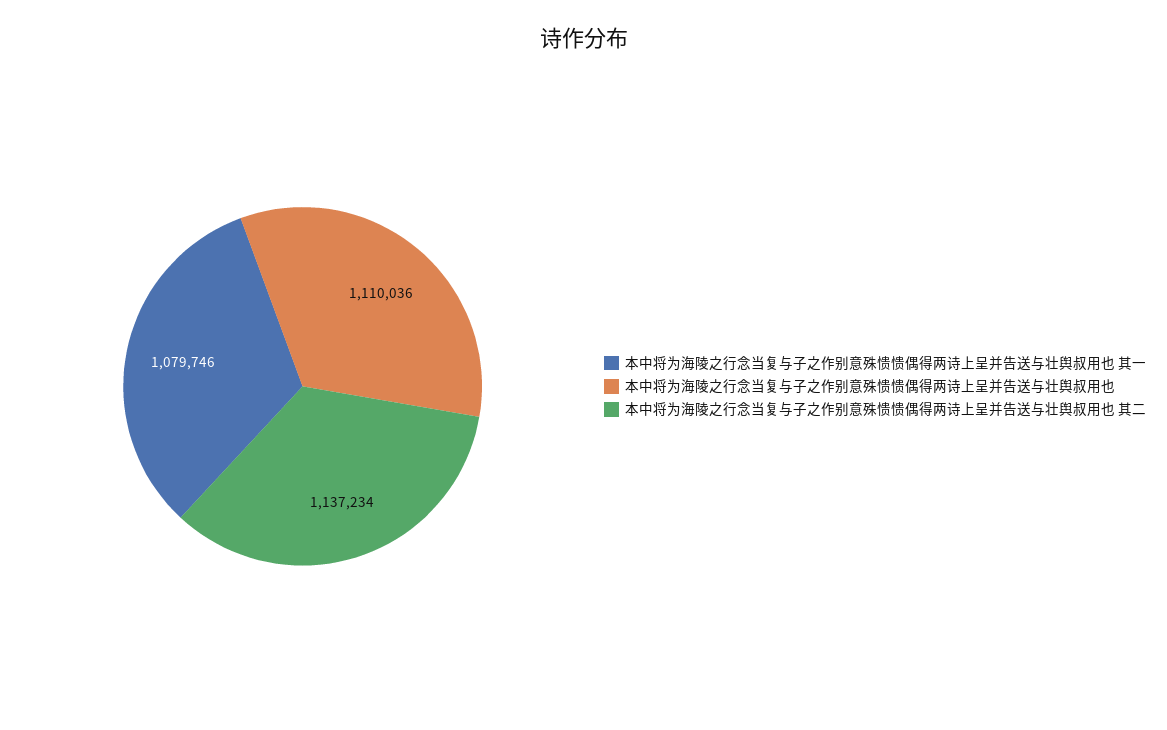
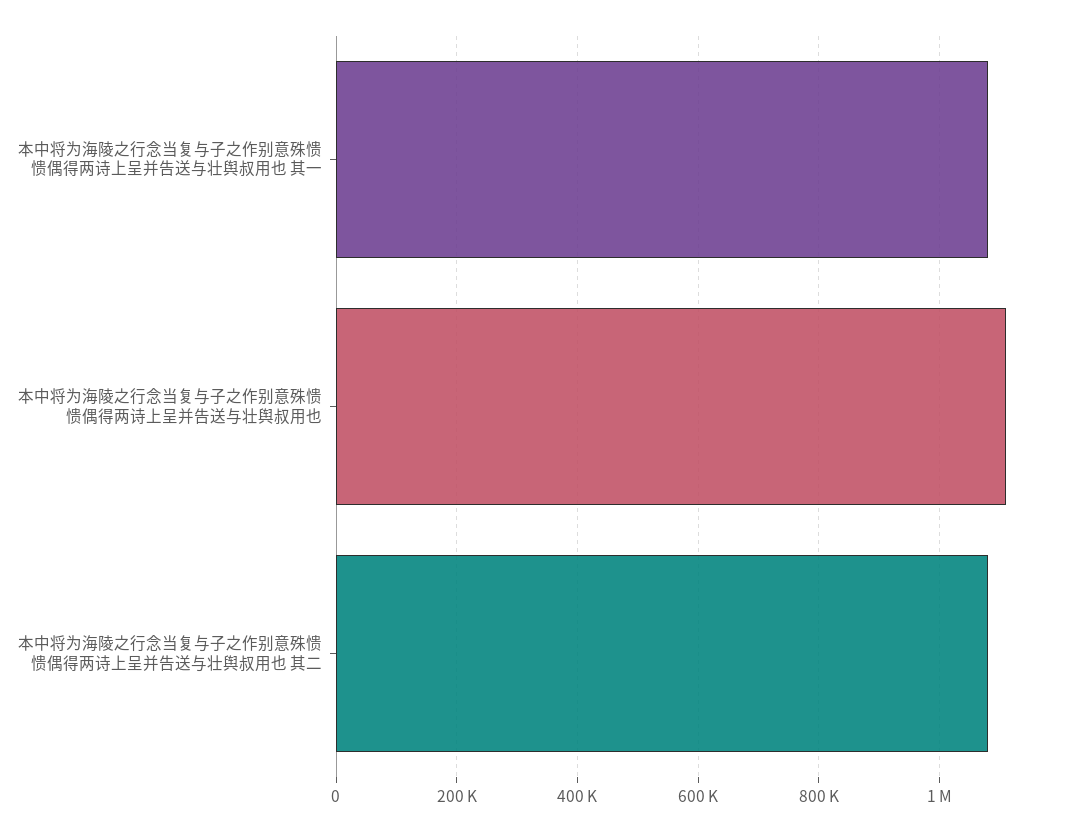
本中将为海陵之行念当复与子之作别意殊愦愦偶得两诗上呈并告送与壮舆叔用也 其二: 1137234 -> 1080000

